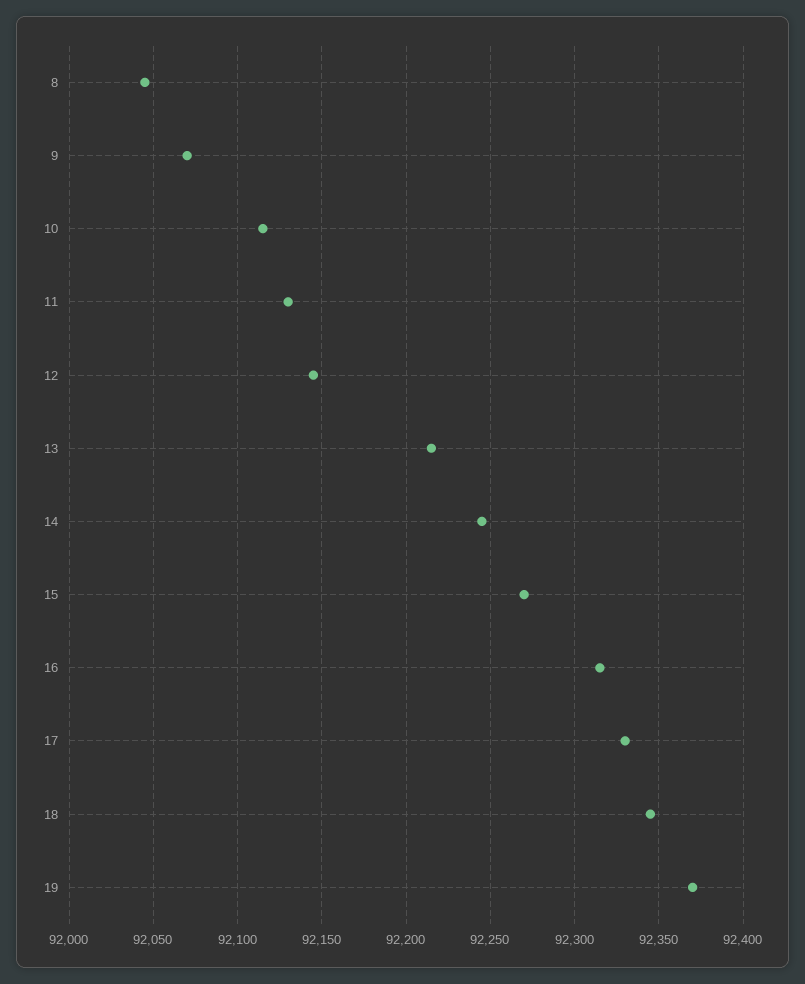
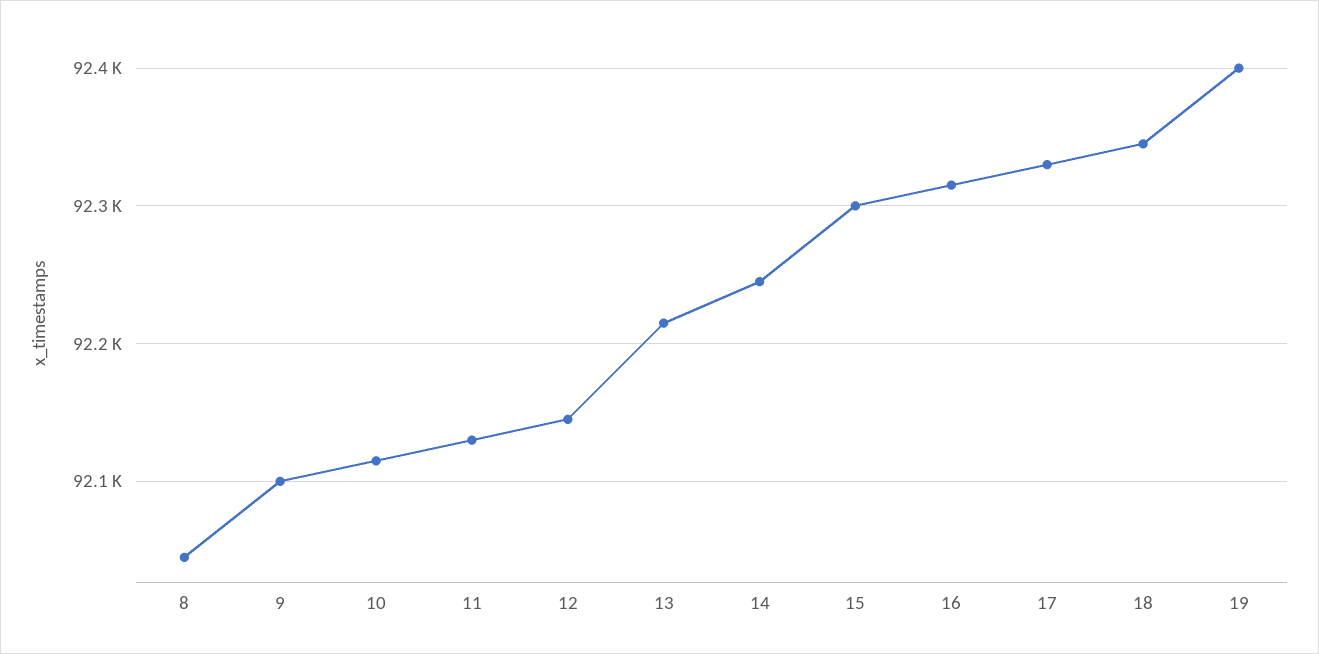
9: 92070 -> 92100
15: 92270 -> 92300
19: 92370 -> 92400

